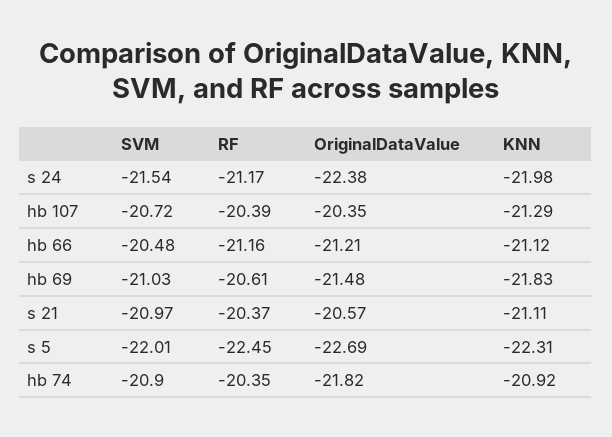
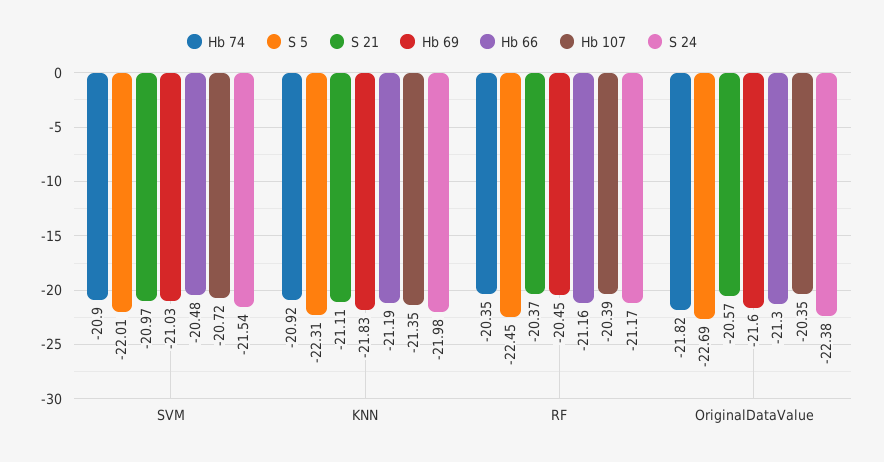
hb 107, KNN: -21.29 -> -21.35
hb 66, OriginalDataValue: -21.21 -> -21.3
hb 66, KNN: -21.12 -> -21.19
hb 69, RF: -20.61 -> -20.45
hb 69, OriginalDataValue: -21.48 -> -21.6

